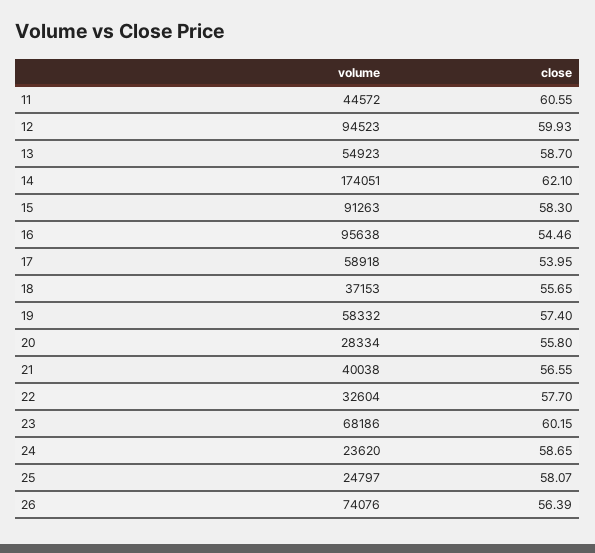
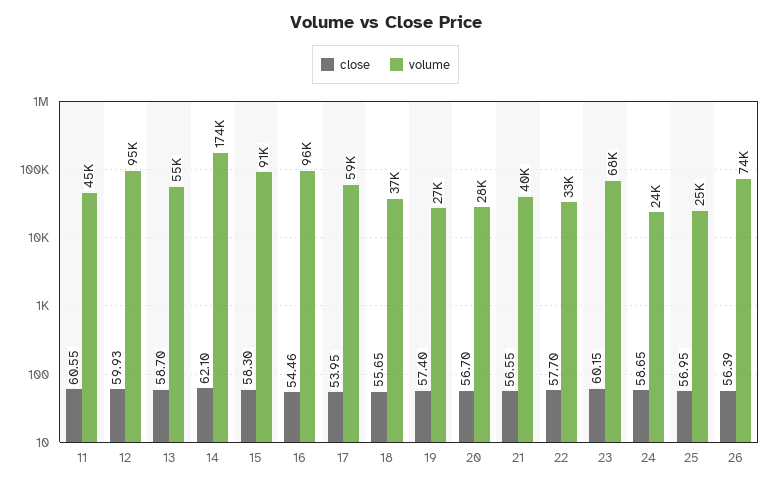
volume, 19: 58332 -> 27000
close, 20: 55.8 -> 56.7
close, 25: 58.07 -> 56.95

